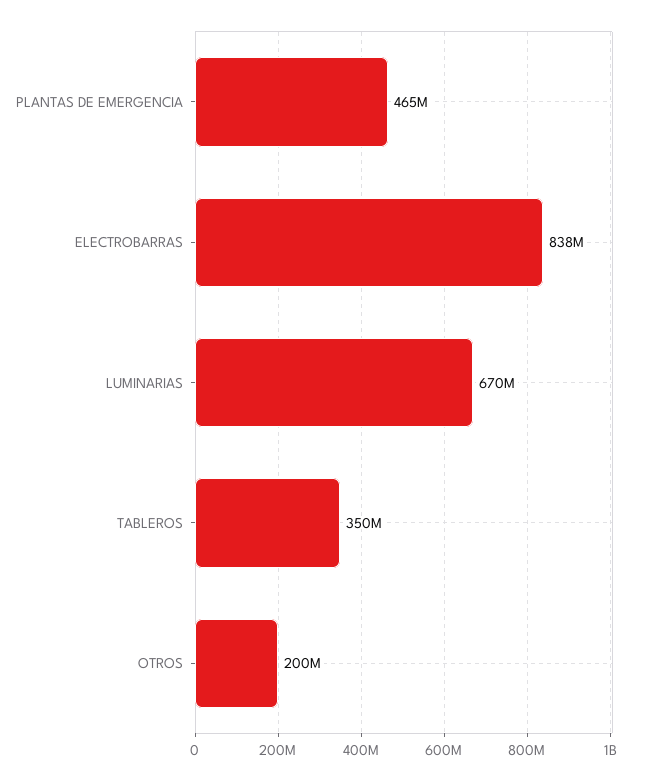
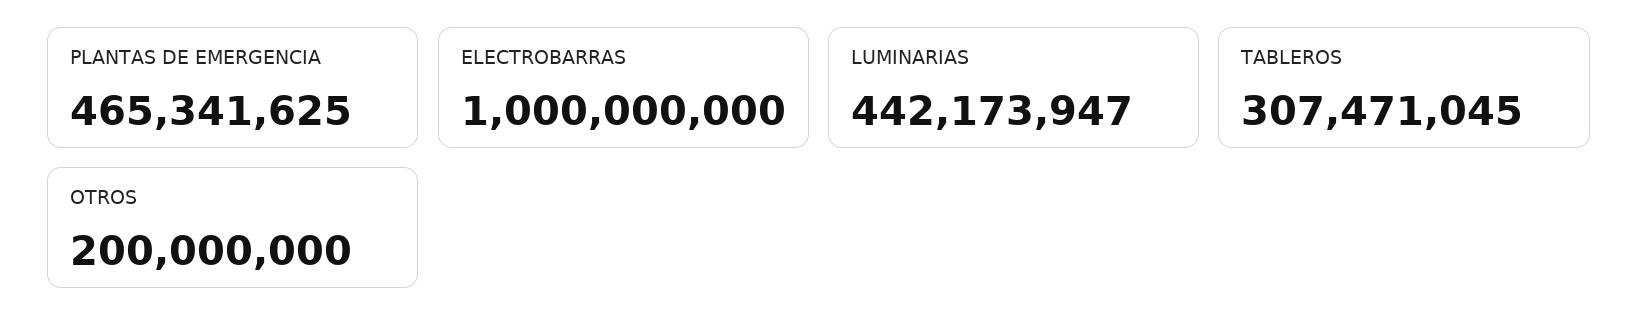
ELECTROBARRAS: 838000000 -> 1000000000
LUMINARIAS: 670000000 -> 442173947
TABLEROS: 350000000 -> 307471045

